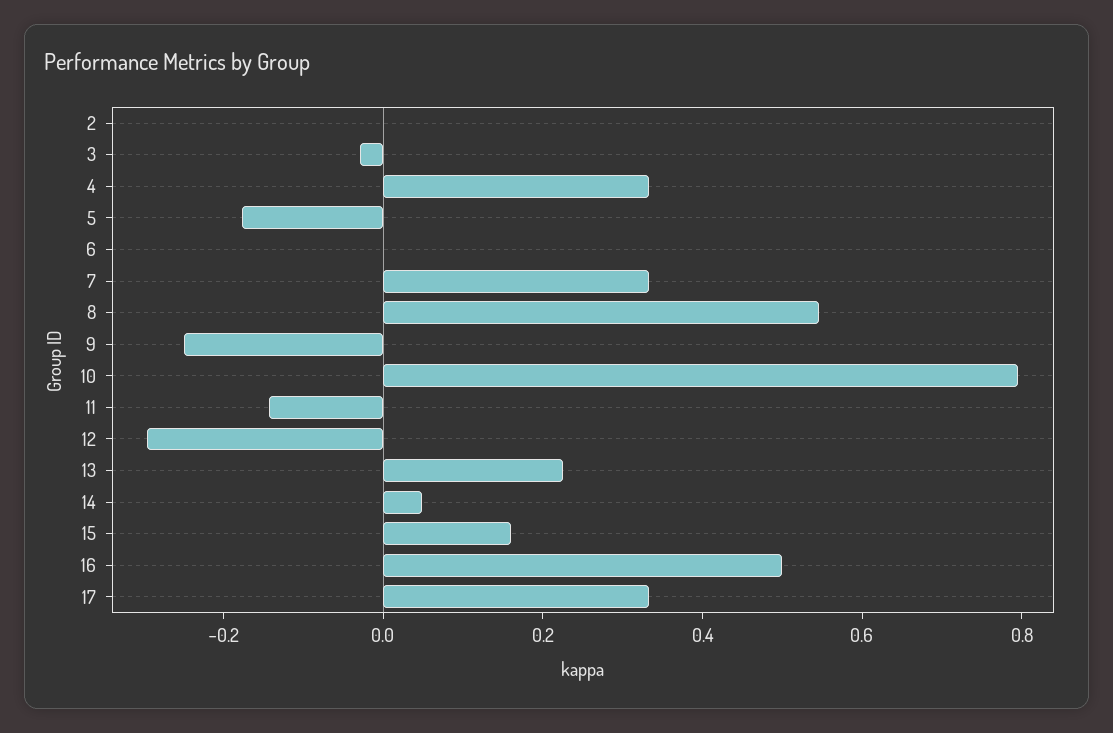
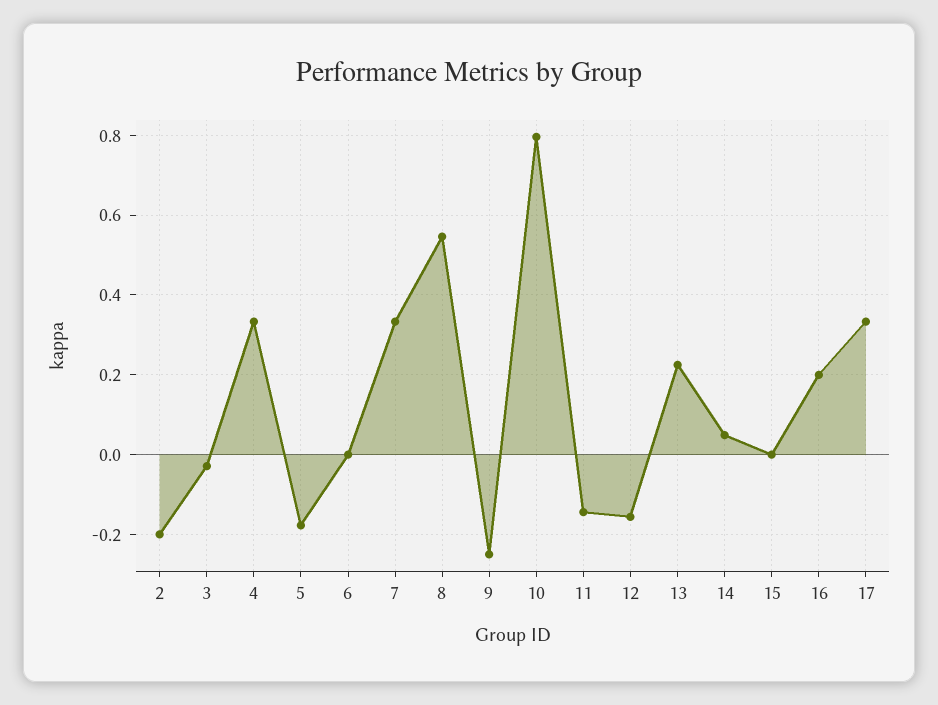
2: 0 -> -0.2
12: -0.3 -> -0.16
15: 0.15 -> 0
16: 0.5 -> 0.2

